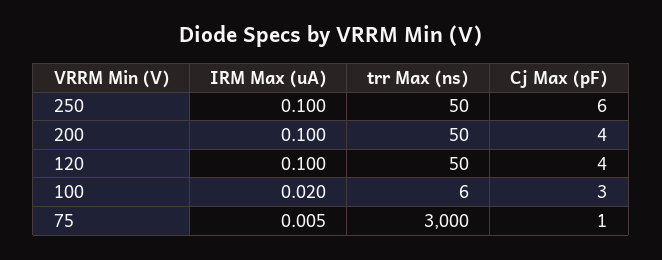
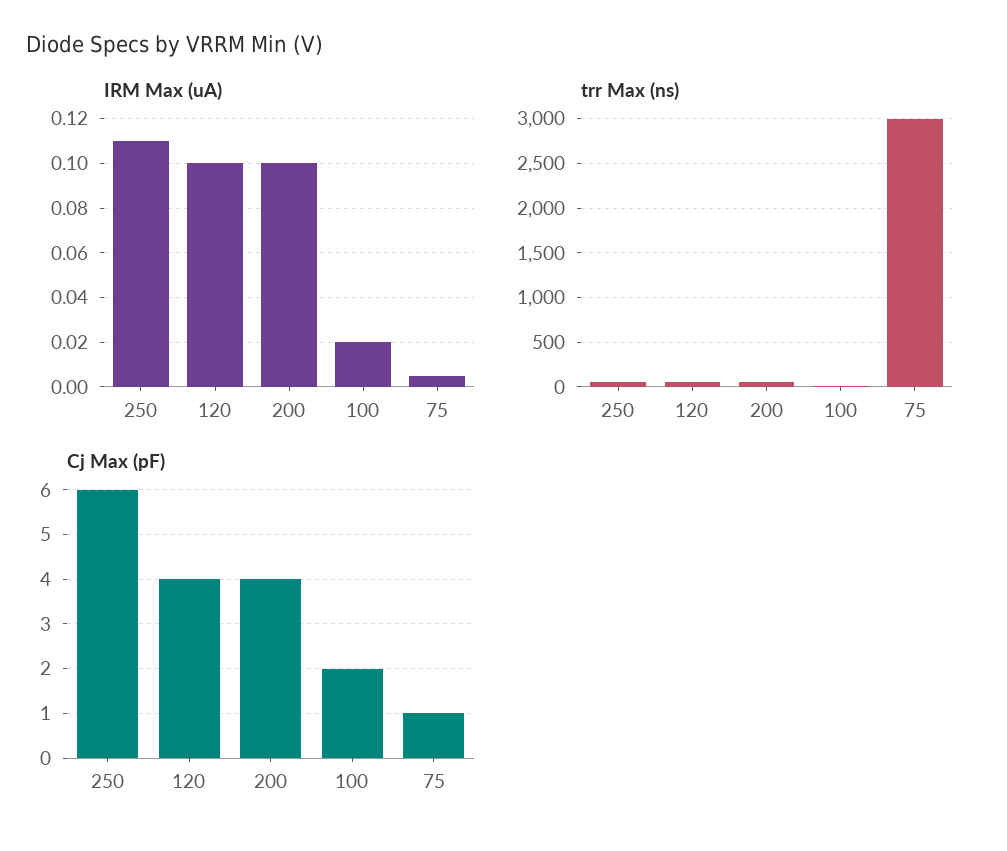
IRM Max (uA), 250: 0.1 -> 0.11
Cj Max (pF), 100: 3 -> 2

